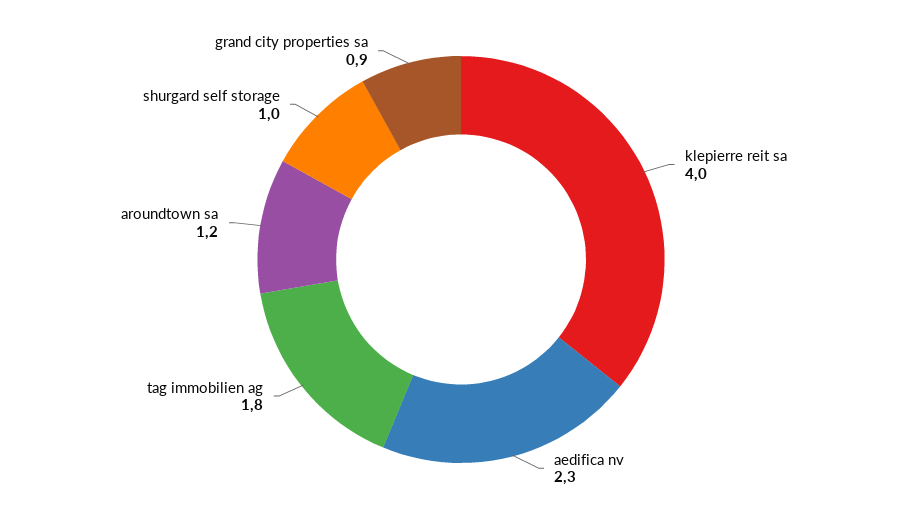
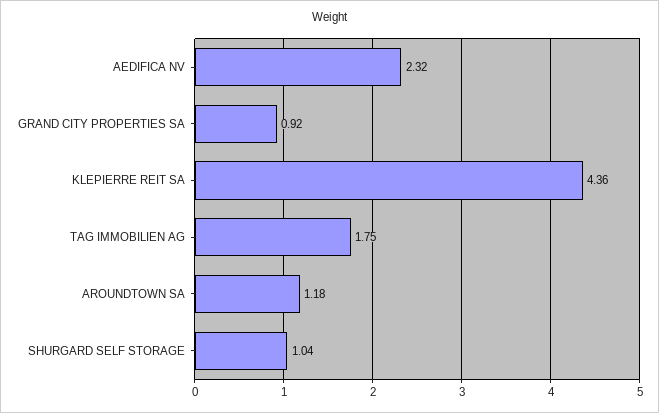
klepierre reit sa: 4 -> 4.36

